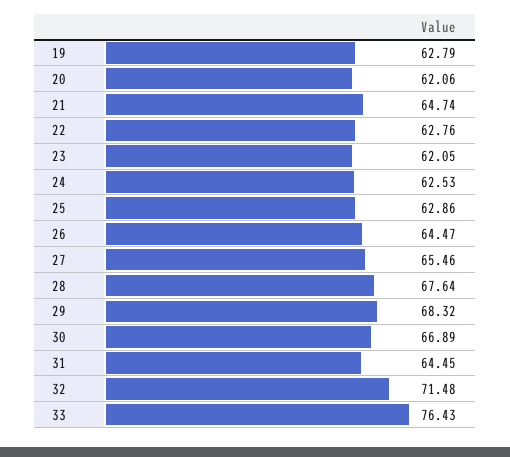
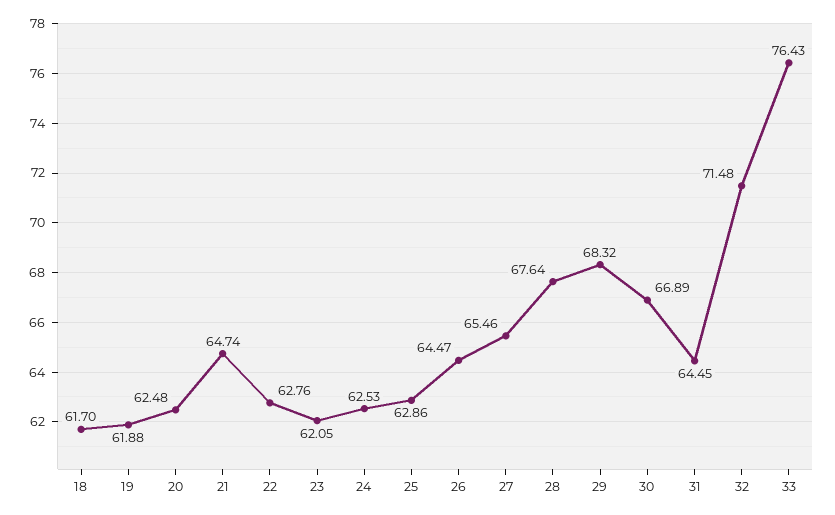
19: 62.79 -> 61.88
20: 62.06 -> 62.48
18: none -> 61.7

